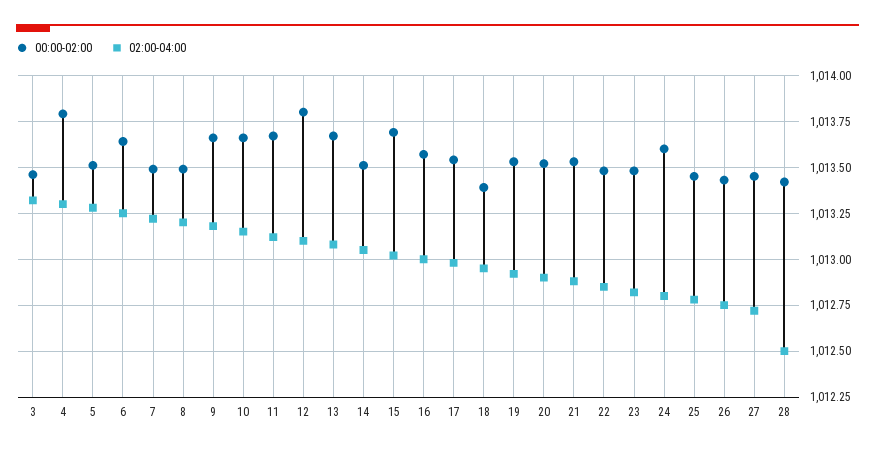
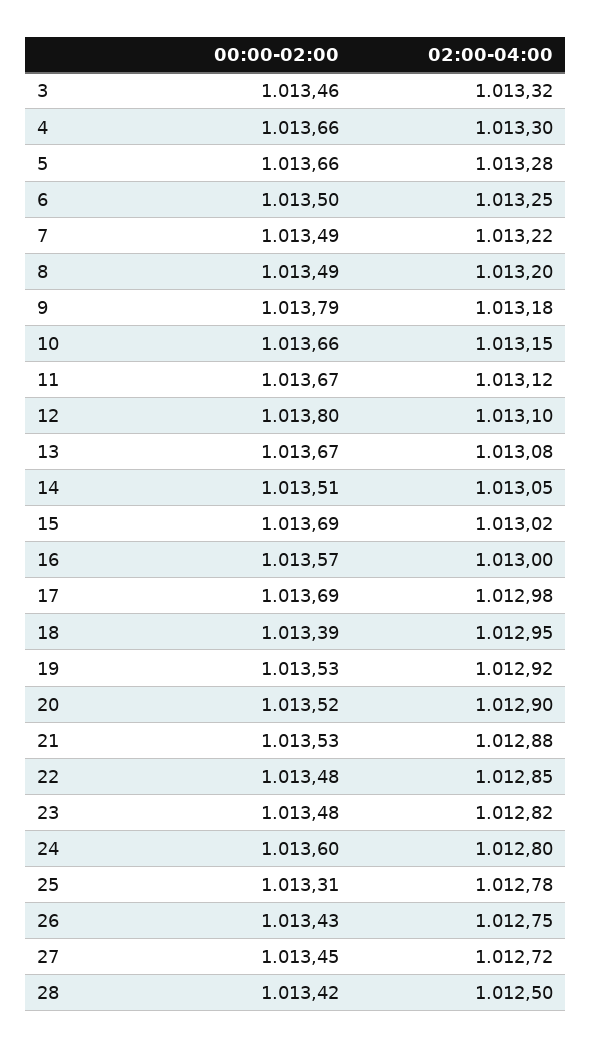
00:00-02:00, 4: 1013.8 -> 1013.66
00:00-02:00, 5: 1013.5 -> 1013.66
00:00-02:00, 6: 1013.65 -> 1013.5
00:00-02:00, 9: 1013.65 -> 1013.79
00:00-02:00, 17: 1013.55 -> 1013.69
00:00-02:00, 25: 1013.45 -> 1013.31

